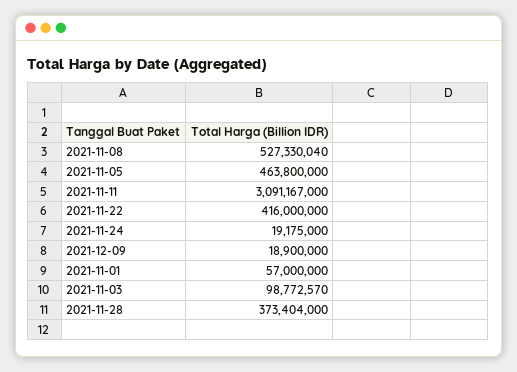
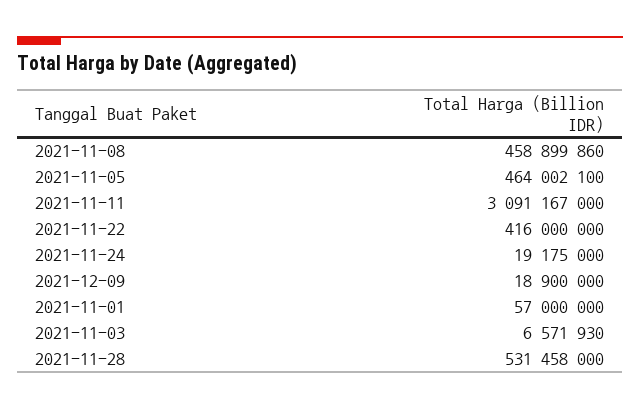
2021-11-08: 527330040 -> 458899860
2021-11-05: 463800000 -> 464002100
2021-11-03: 98772570 -> 6571930
2021-11-28: 373404000 -> 531458000

